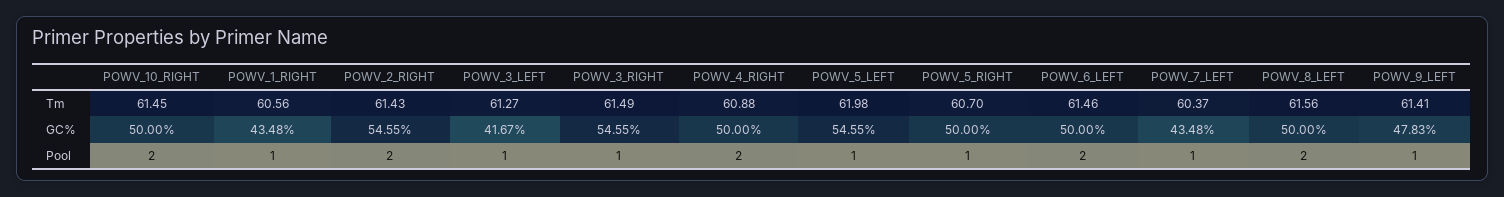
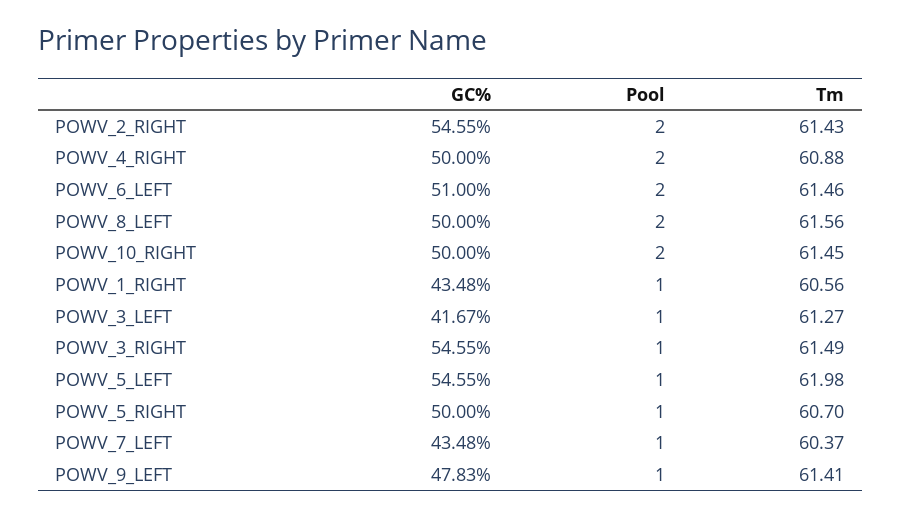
POWV_6_LEFT, GC%: 50 -> 51

